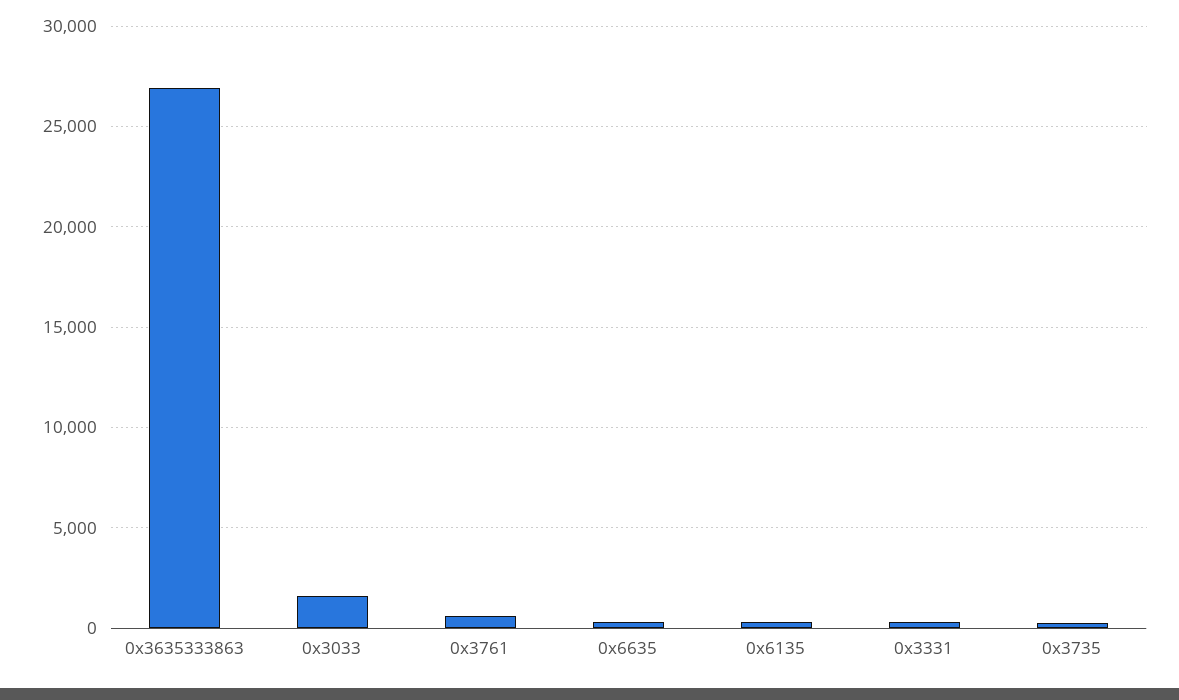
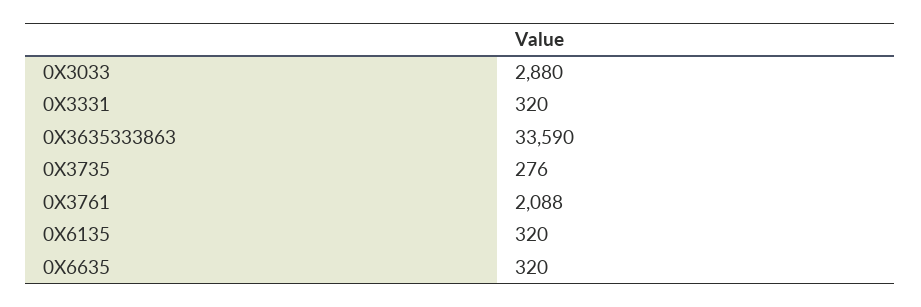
0x3635333863: 27000 -> 33590
0x3033: 1500 -> 2880
0x3761: 500 -> 2088

